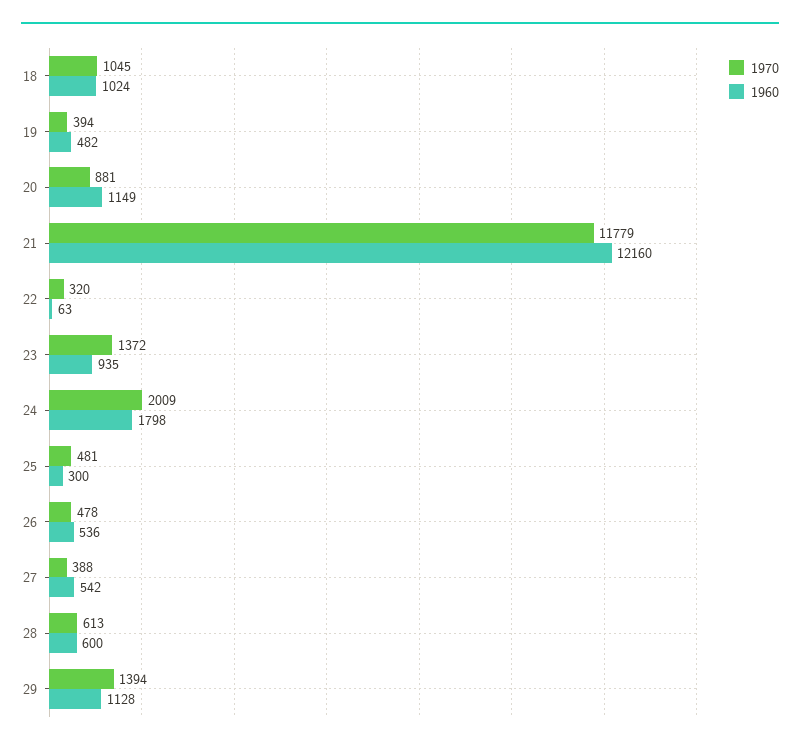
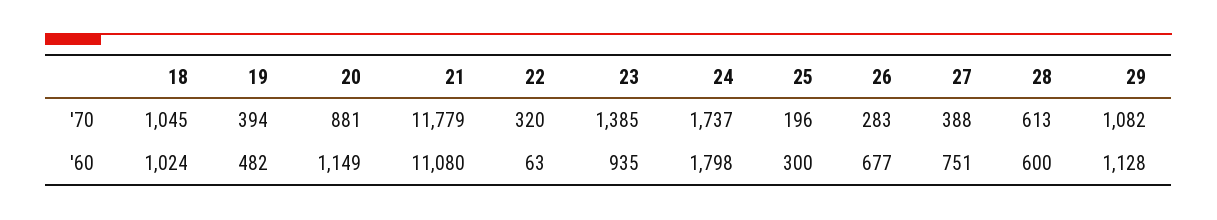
1960, 21: 12160 -> 11080
1970, 23: 1372 -> 1385
1970, 24: 2009 -> 1737
1970, 25: 481 -> 196
1970, 26: 478 -> 283
1960, 26: 536 -> 677
1960, 27: 542 -> 751
1970, 29: 1394 -> 1082

